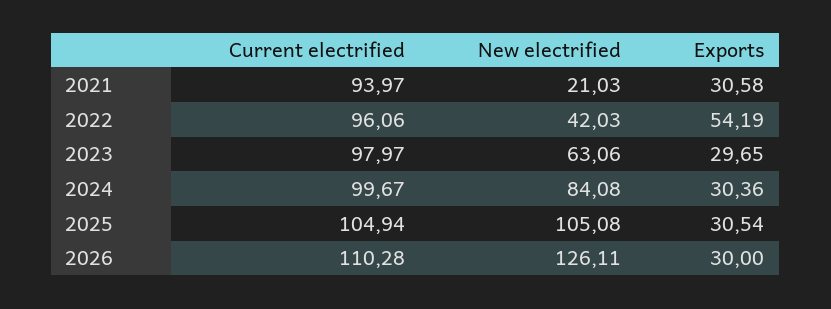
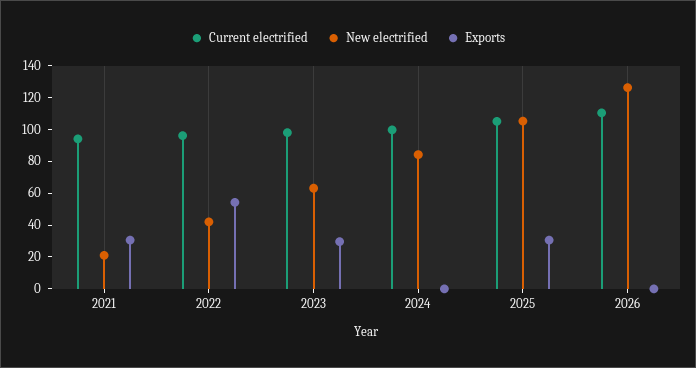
Exports, 2024: 30.36 -> 0
Exports, 2026: 30 -> 0

